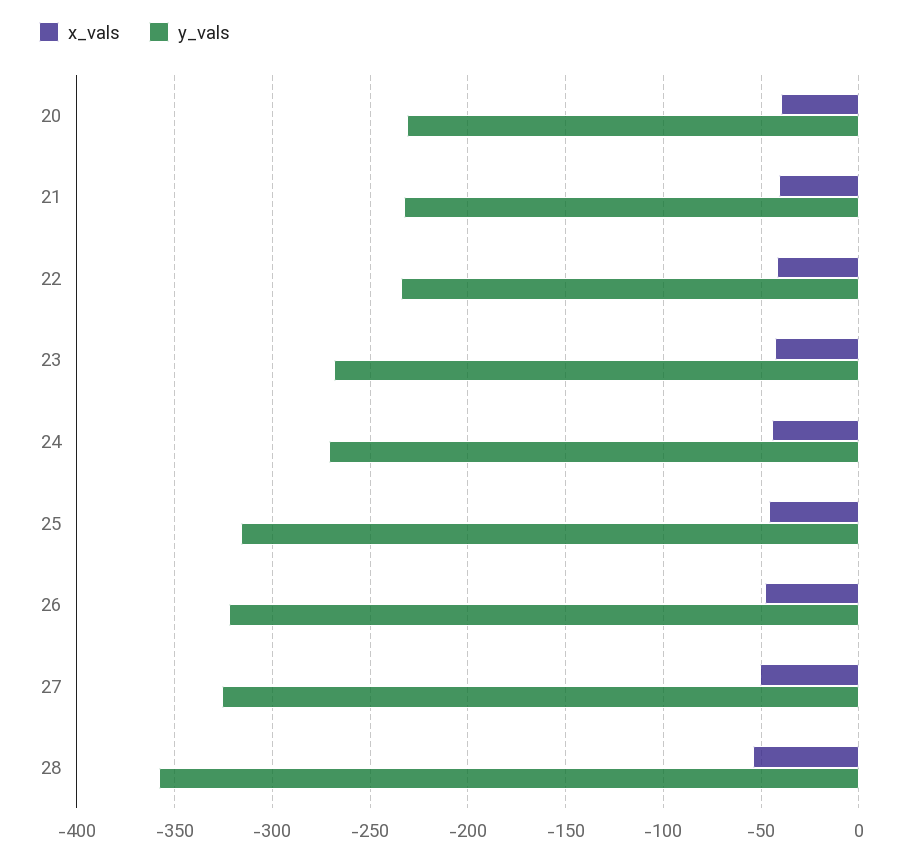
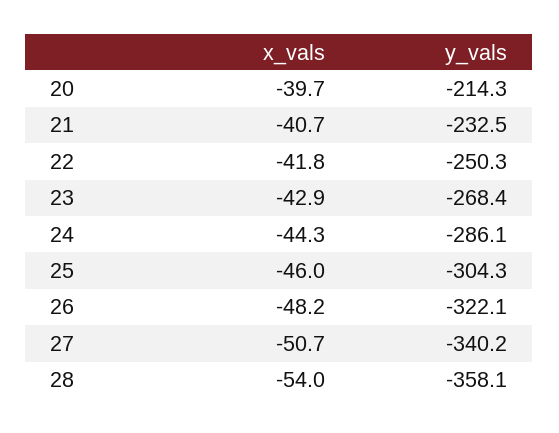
y_vals, 20: -230 -> -214.3
y_vals, 22: -235 -> -250.3
y_vals, 24: -270 -> -286.1
y_vals, 25: -315 -> -304.3
y_vals, 27: -325 -> -340.2

